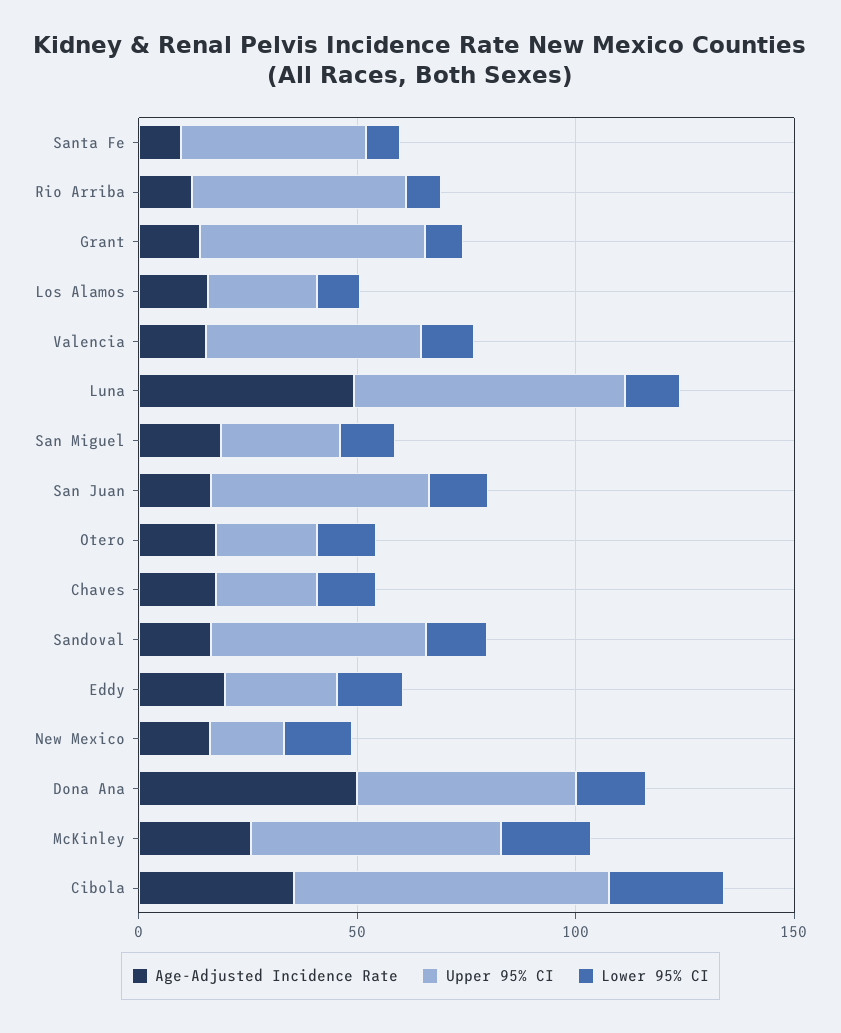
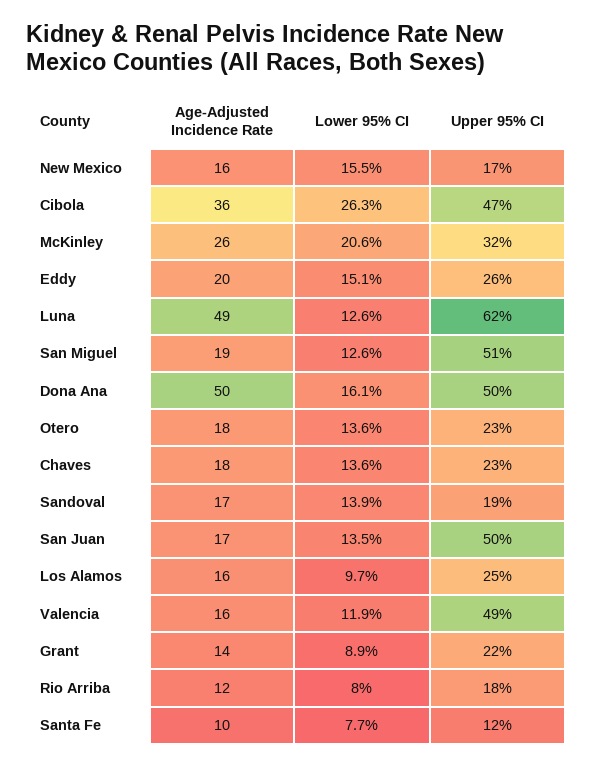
Upper 95% CI, Santa Fe: 40 -> 12
Upper 95% CI, Rio Arriba: 50 -> 18
Upper 95% CI, Grant: 50 -> 22
Upper 95% CI, San Miguel: 30 -> 51
Upper 95% CI, Sandoval: 50 -> 19
Upper 95% CI, McKinley: 60 -> 32
Upper 95% CI, Cibola: 70 -> 47

